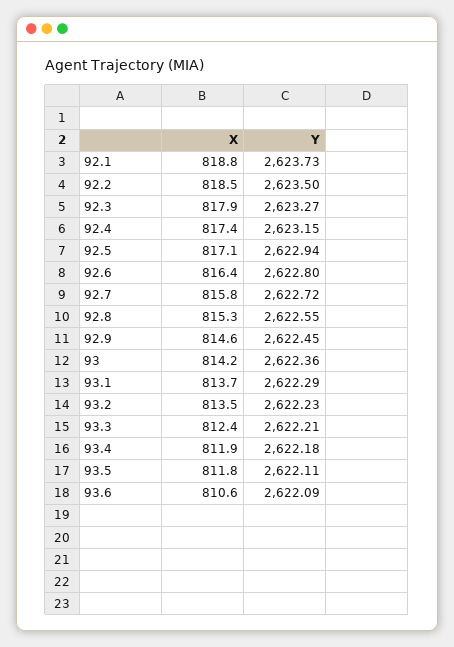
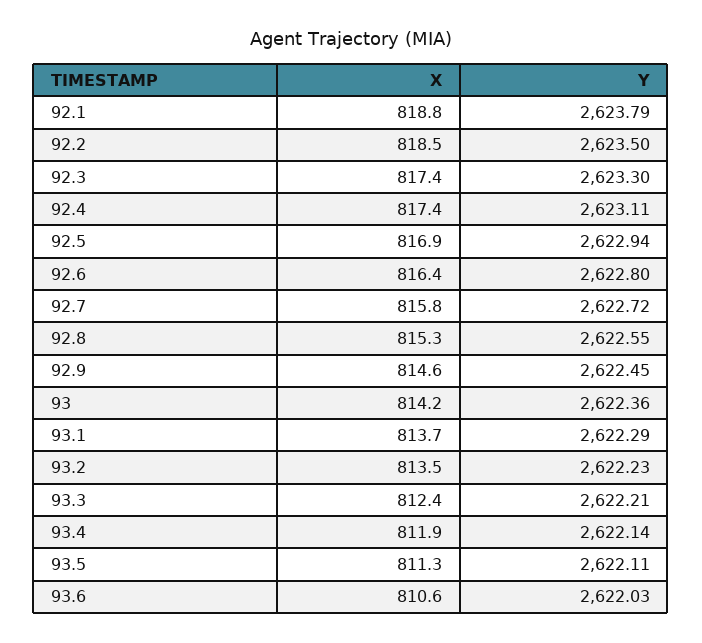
Y, 92.1: 2623.73 -> 2623.79
X, 92.3: 817.9 -> 817.4
Y, 92.3: 2623.27 -> 2623.3
Y, 92.4: 2623.15 -> 2623.11
X, 92.5: 817.1 -> 816.9
Y, 93.4: 2622.18 -> 2622.14
X, 93.5: 811.8 -> 811.3
Y, 93.6: 2622.09 -> 2622.03

